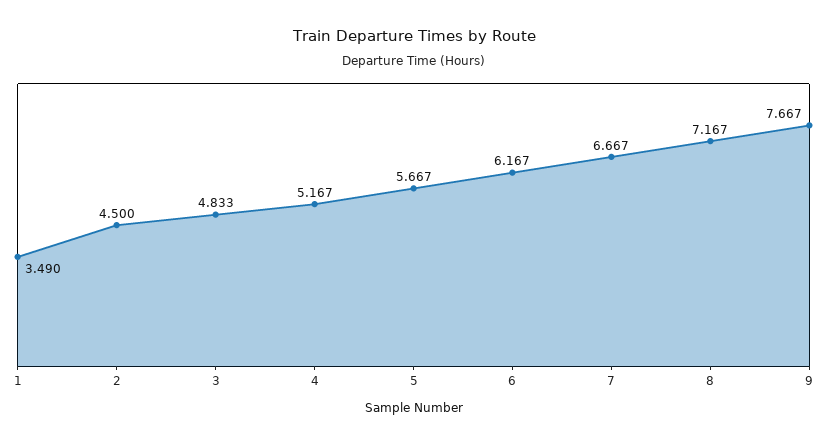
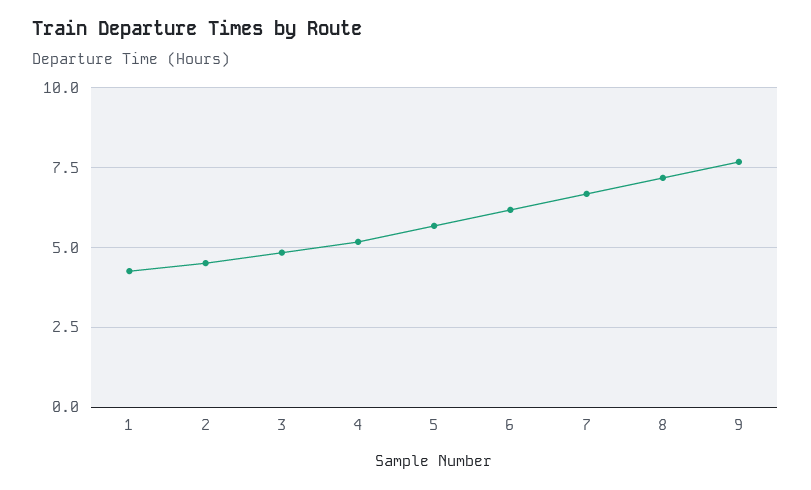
1: 3.49 -> 4.25

